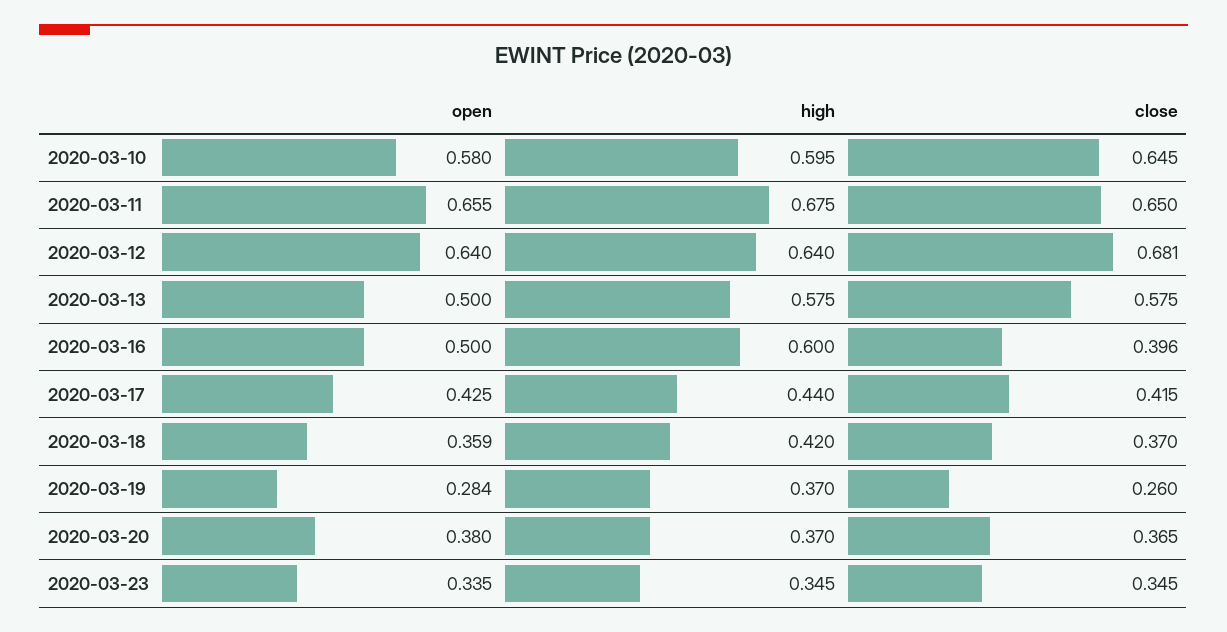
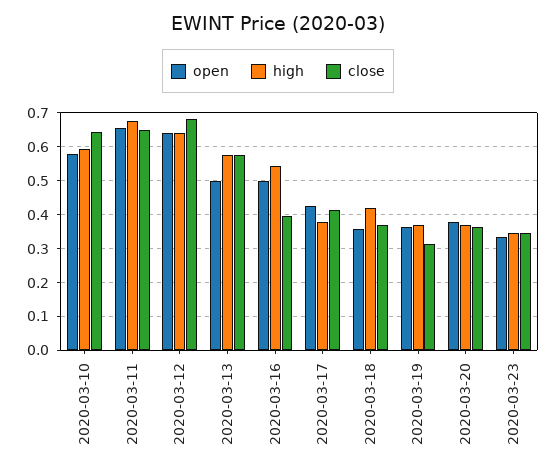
high, 2020-03-16: 0.6 -> 0.54
high, 2020-03-17: 0.44 -> 0.38
open, 2020-03-19: 0.284 -> 0.36
close, 2020-03-19: 0.26 -> 0.32

